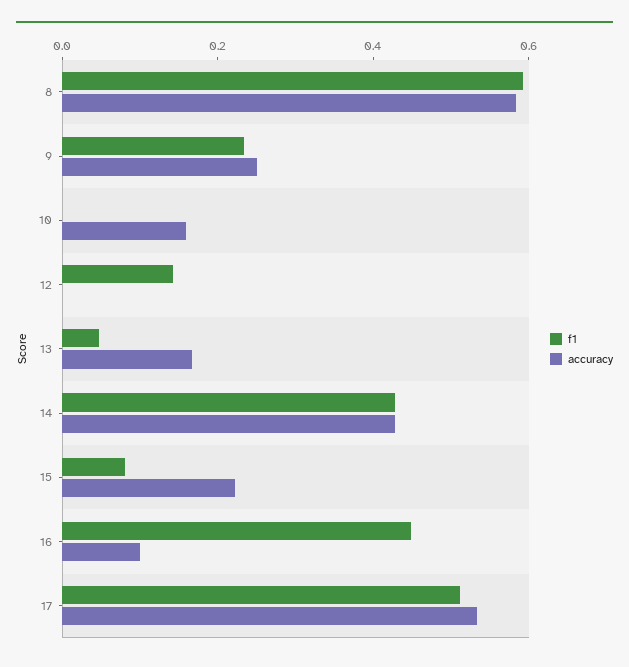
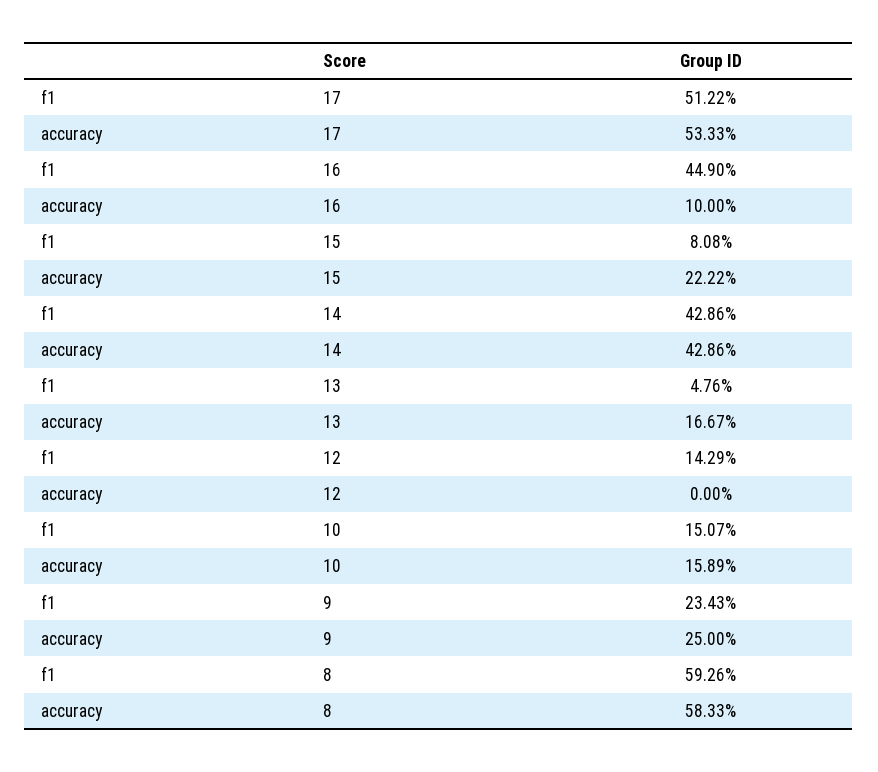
f1, 10: 0 -> 0.1507

